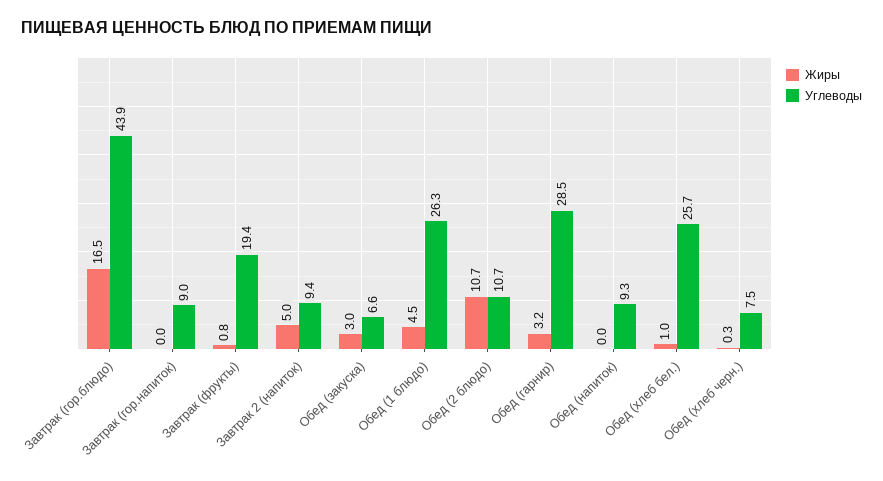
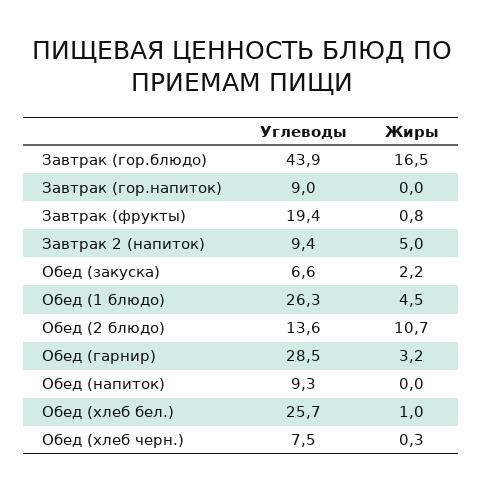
Жиры, Обед (закуска): 3 -> 2.2
Углеводы, Обед (2 блюдо): 10.7 -> 13.6

